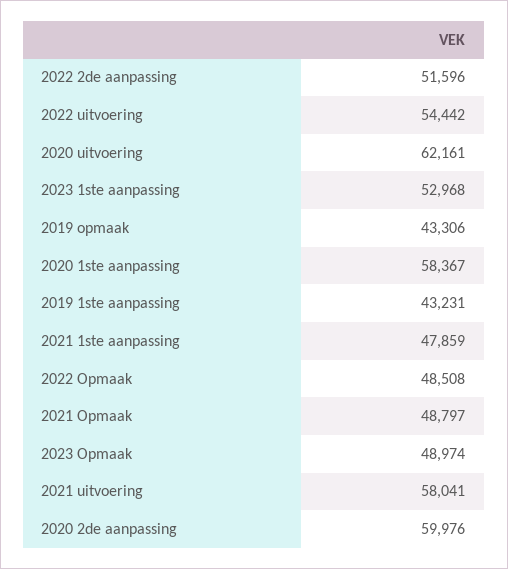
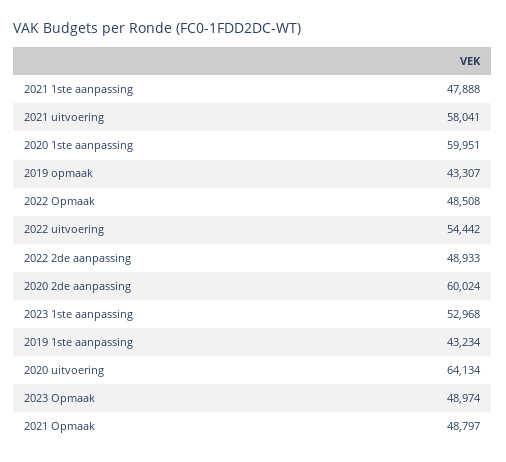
2022 2de aanpassing: 51596 -> 48933
2020 uitvoering: 62161 -> 64134
2019 opmaak: 43306 -> 43307
2020 1ste aanpassing: 58367 -> 59951
2019 1ste aanpassing: 43231 -> 43234
2021 1ste aanpassing: 47859 -> 47888
2020 2de aanpassing: 59976 -> 60024

